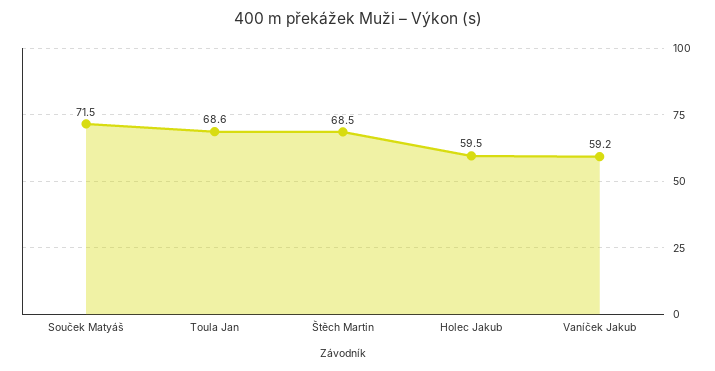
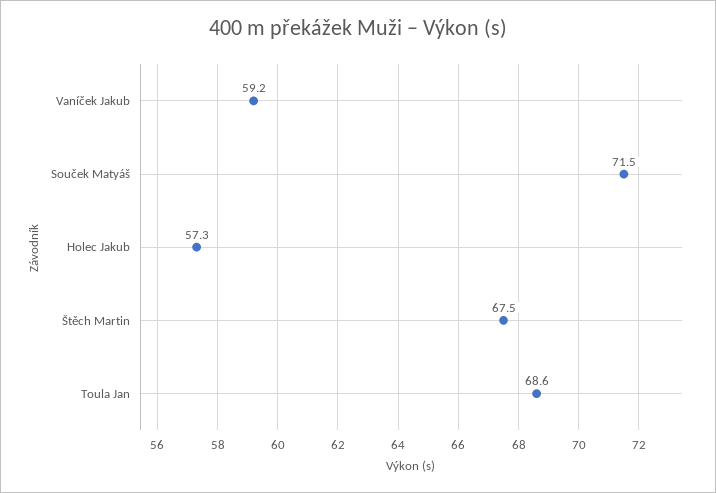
Štěch Martin: 68.5 -> 67.5
Holec Jakub: 59.5 -> 57.3

